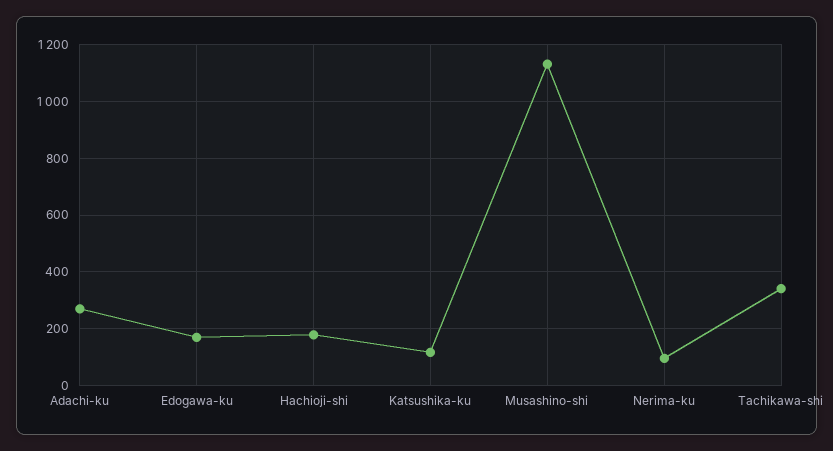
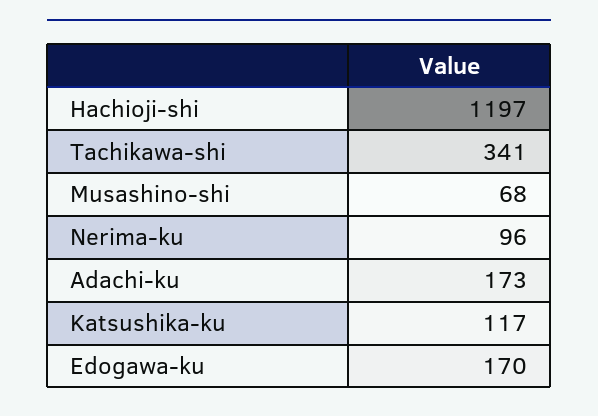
Adachi-ku: 275 -> 173
Hachioji-shi: 175 -> 1197
Musashino-shi: 1125 -> 68

